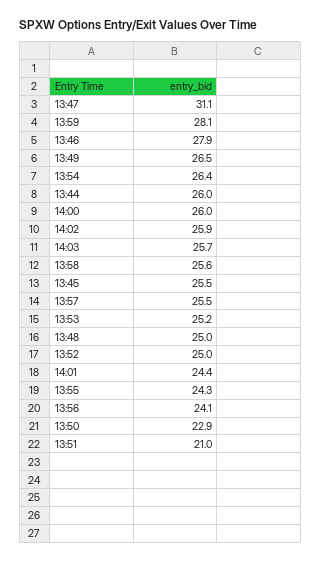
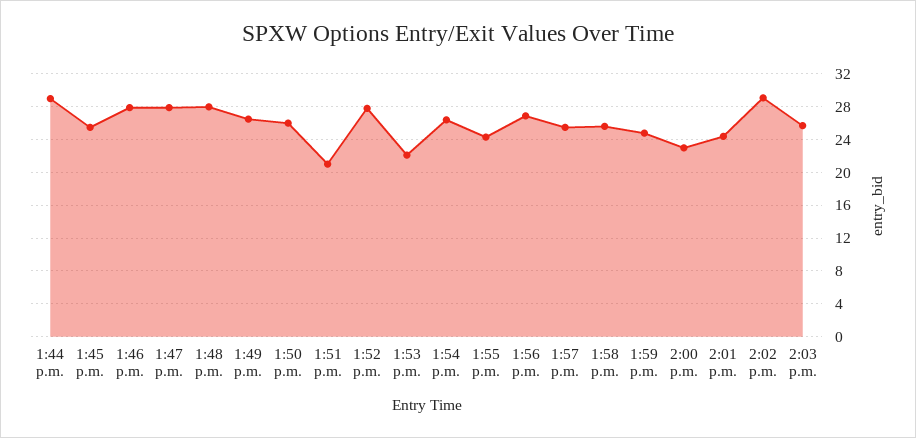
13:47: 31.1 -> 28
13:59: 28.1 -> 25
13:44: 26 -> 29
14:00: 26 -> 23
14:02: 25.9 -> 29
13:53: 25.2 -> 22
13:48: 25 -> 28
13:52: 25 -> 28
13:56: 24.1 -> 27
13:50: 22.9 -> 26

